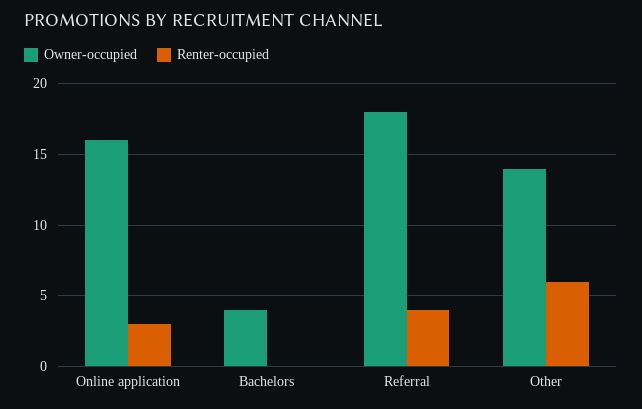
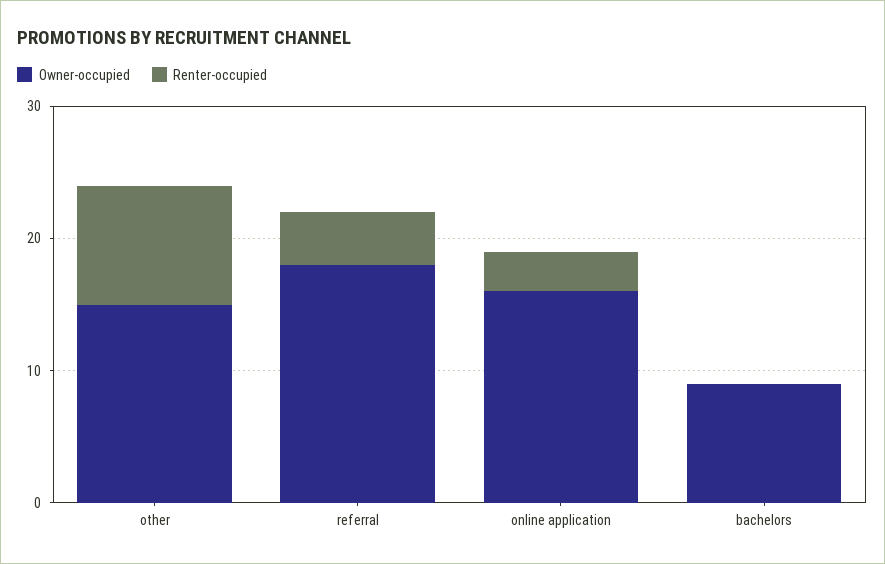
Owner-occupied, Bachelors: 4 -> 9
Owner-occupied, Other: 14 -> 15
Renter-occupied, Other: 6 -> 9

